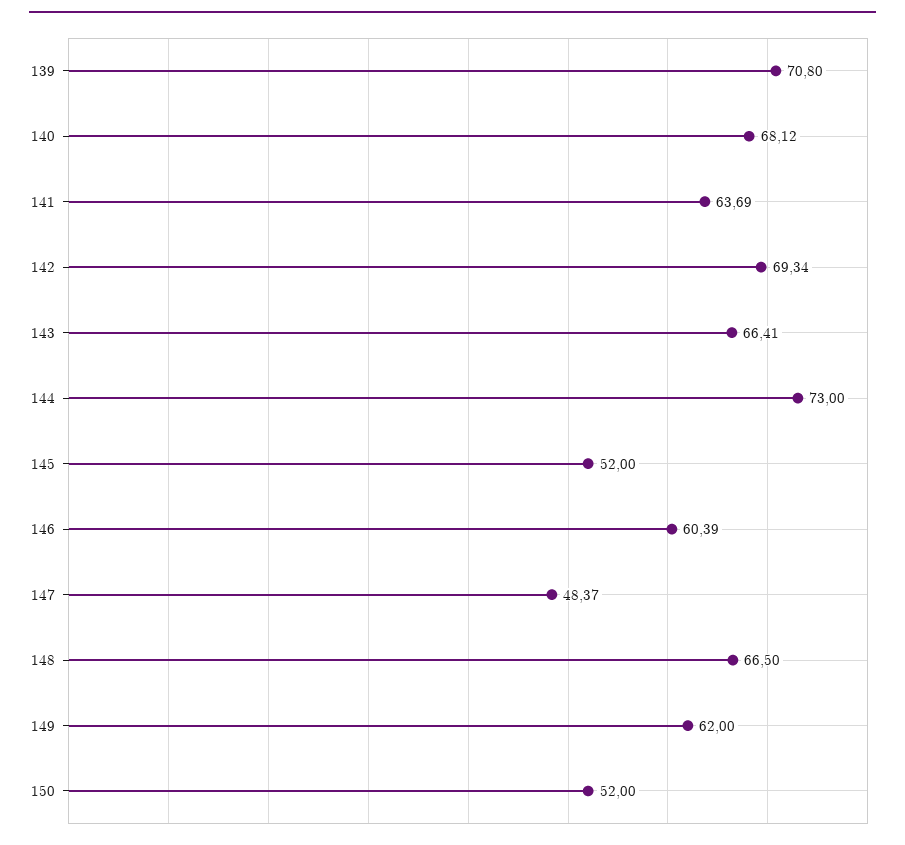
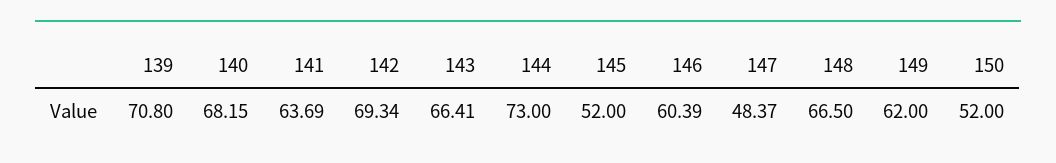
140: 68.12 -> 68.15

